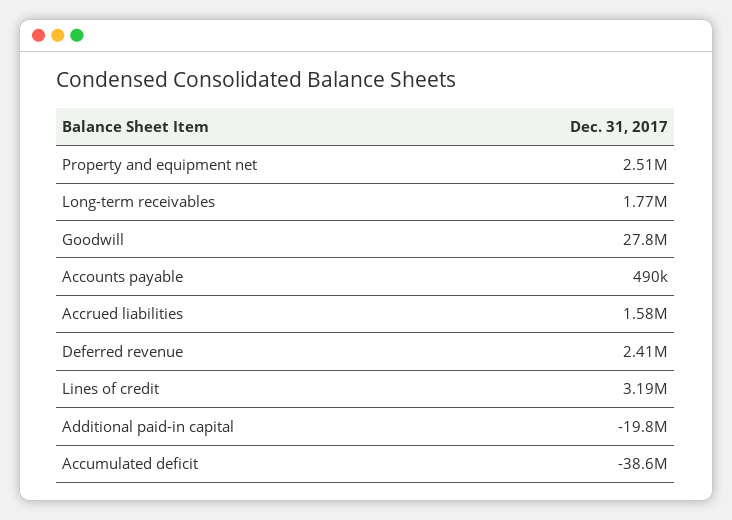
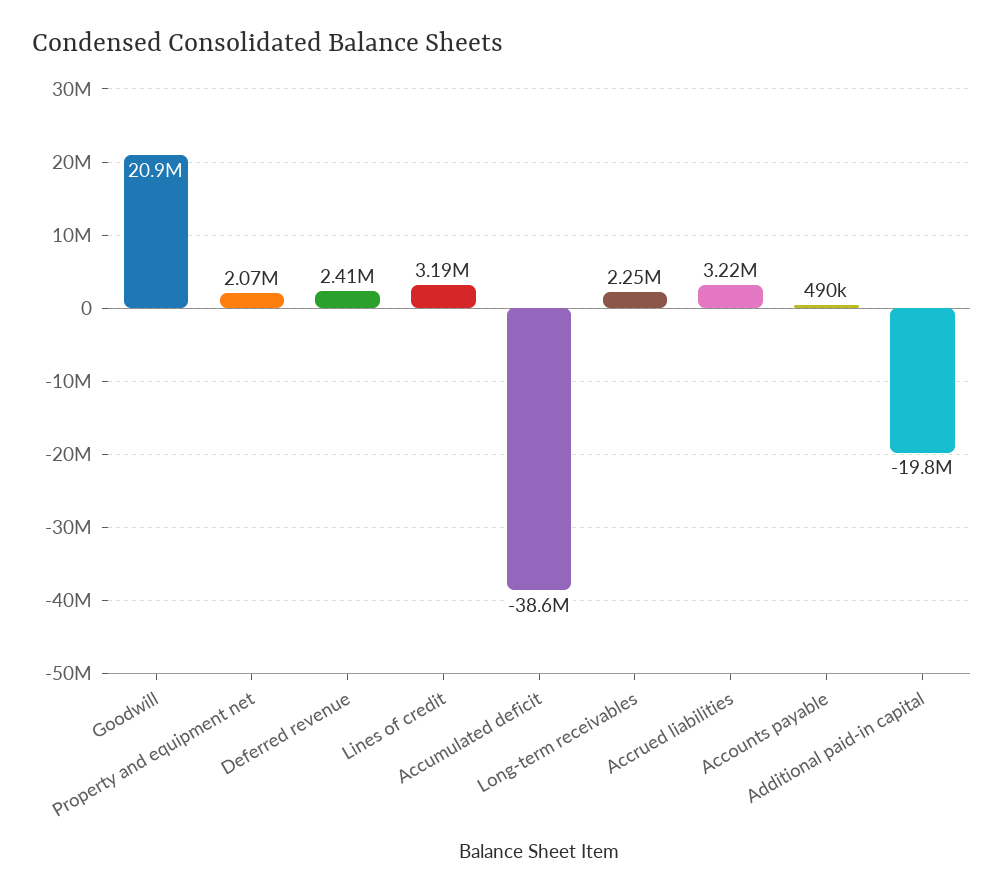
Property and equipment net: 2510000 -> 2070000
Long-term receivables: 1770000 -> 2250000
Goodwill: 27800000 -> 20900000
Accrued liabilities: 1580000 -> 3220000

